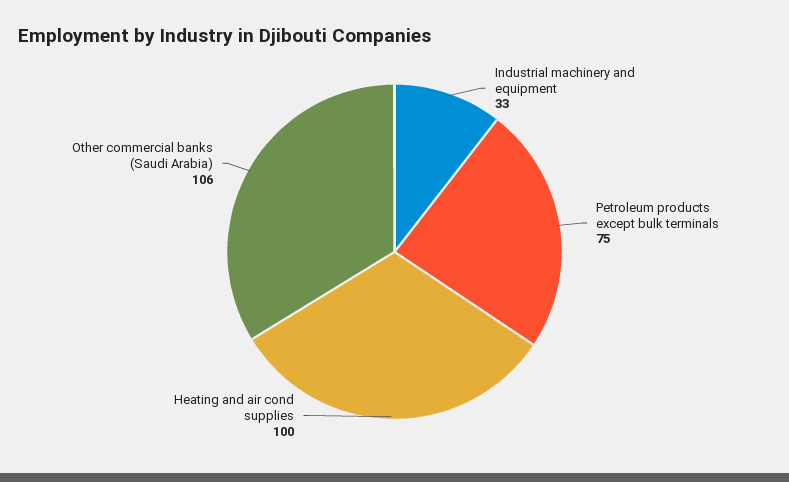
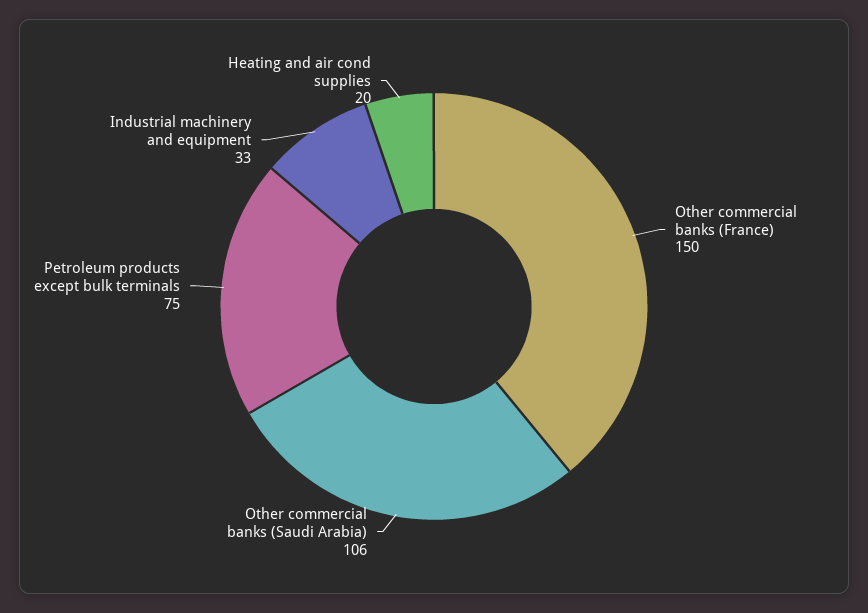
Heating and air cond supplies: 100 -> 20
Other commercial banks (France): none -> 150

